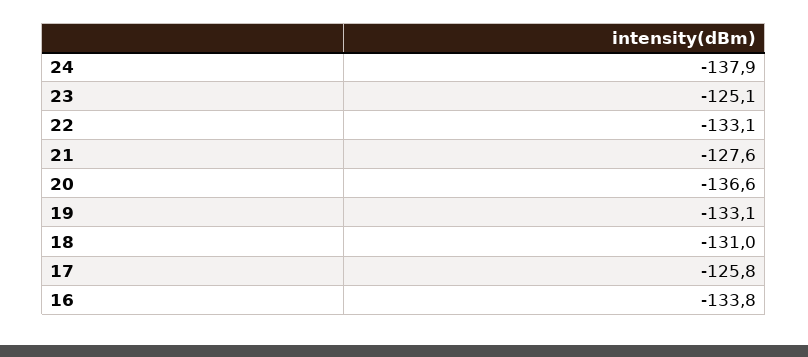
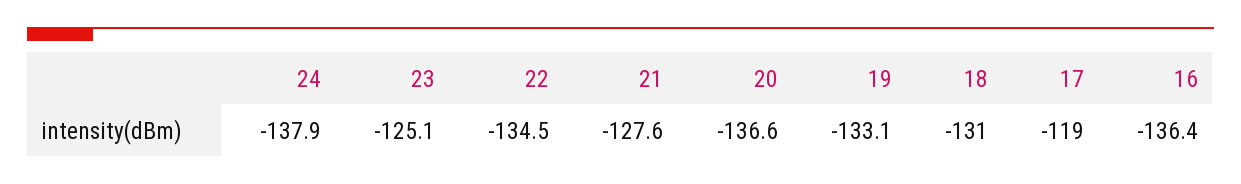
22: -133.1 -> -134.5
17: -125.8 -> -119
16: -133.8 -> -136.4

